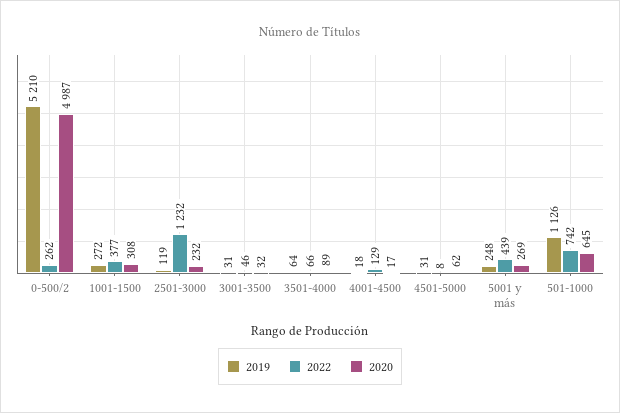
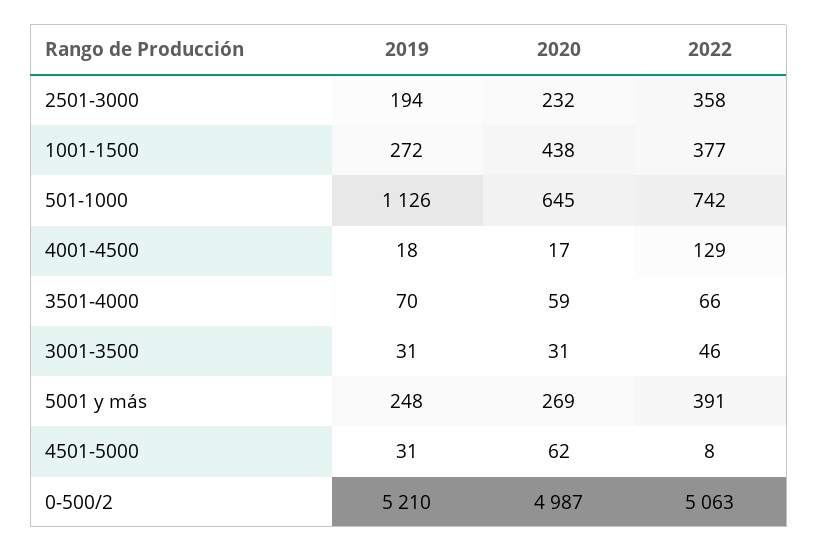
2022, 0-500/2: 262 -> 5063
2020, 1001-1500: 308 -> 438
2019, 2501-3000: 119 -> 194
2022, 2501-3000: 1232 -> 358
2020, 3001-3500: 32 -> 31
2019, 3501-4000: 64 -> 70
2020, 3501-4000: 89 -> 59
2022, 5001 y más: 439 -> 391

